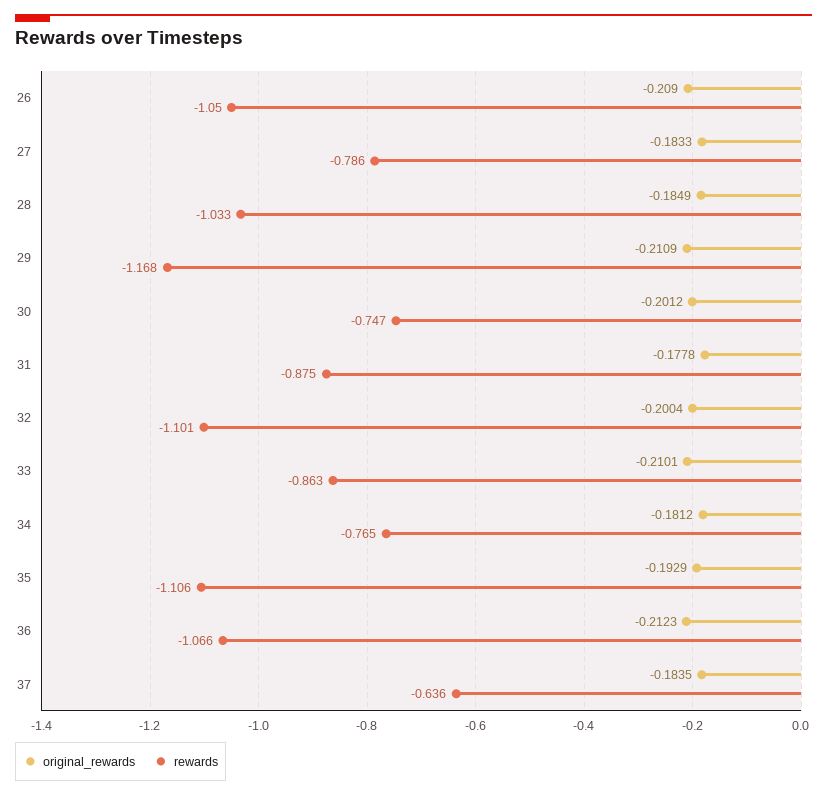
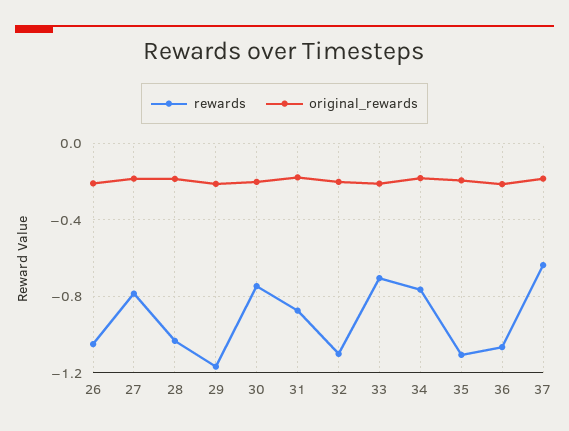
rewards, 33: -0.863 -> -0.7

